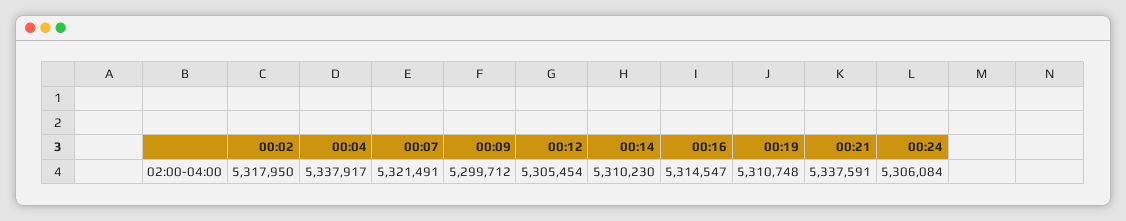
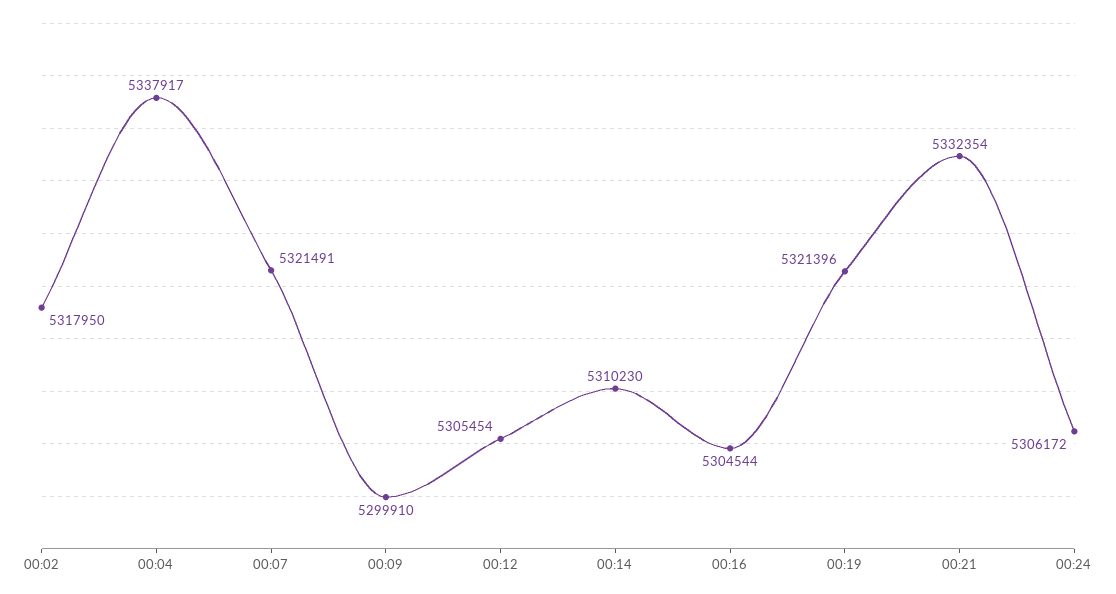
00:09: 5299712 -> 5299910
00:16: 5314547 -> 5304544
00:19: 5310748 -> 5321396
00:21: 5337591 -> 5332354
00:24: 5306084 -> 5306172

